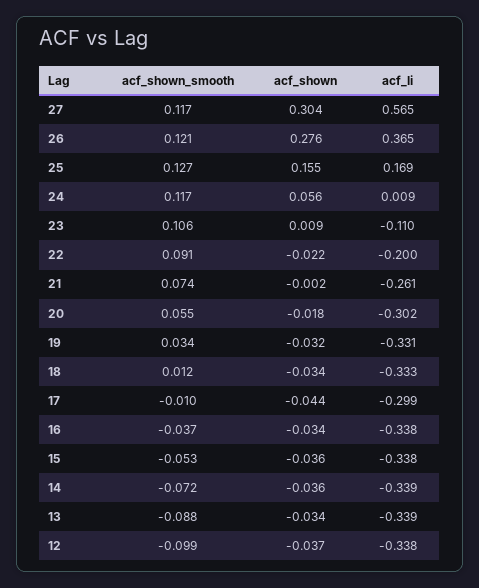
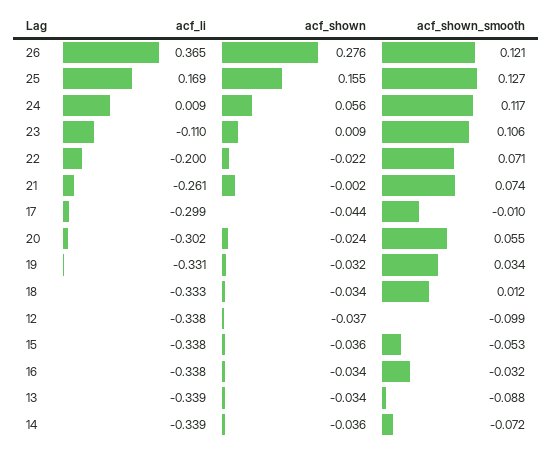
acf_shown_smooth, 27: 0.117 -> none
acf_shown, 27: 0.304 -> none
acf_li, 27: 0.565 -> none
acf_shown_smooth, 22: 0.091 -> 0.071
acf_shown, 20: -0.018 -> -0.024
acf_shown_smooth, 16: -0.037 -> -0.032

